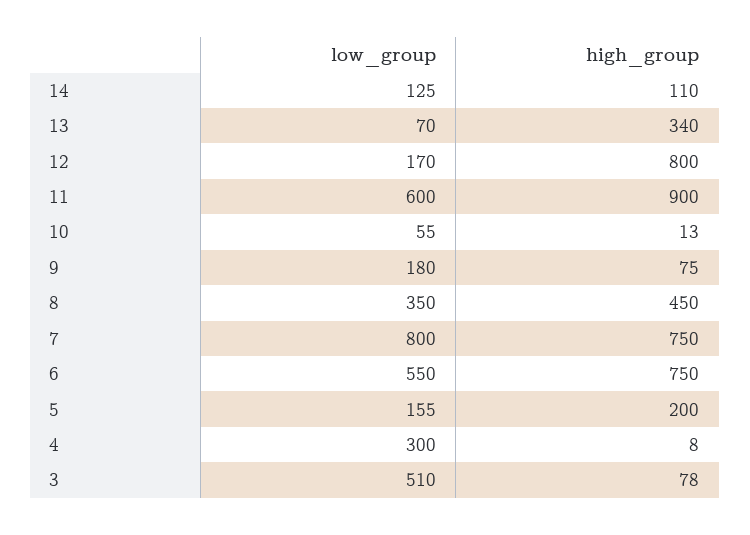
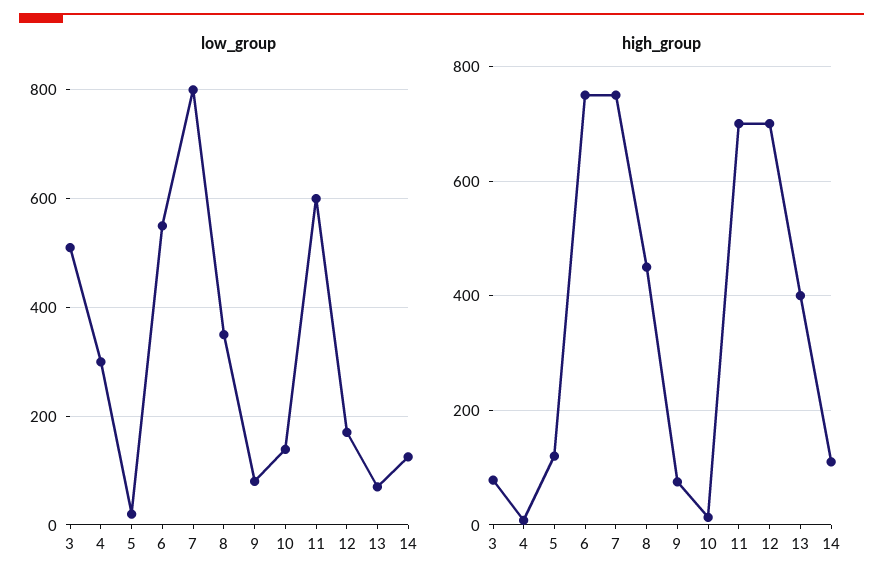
high_group, 13: 340 -> 400
high_group, 12: 800 -> 700
high_group, 11: 900 -> 700
low_group, 10: 55 -> 140
low_group, 9: 180 -> 80
low_group, 5: 155 -> 20
high_group, 5: 200 -> 120

